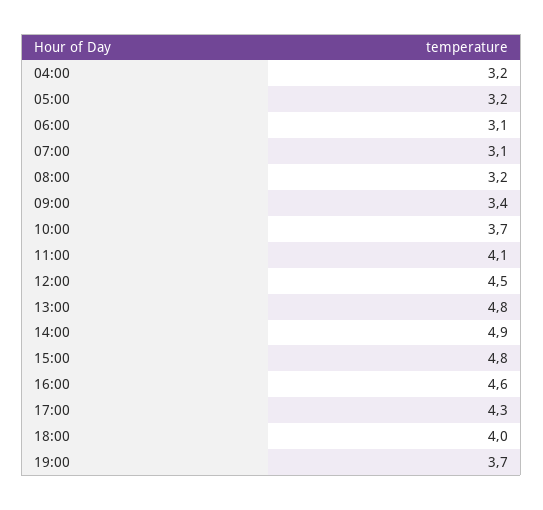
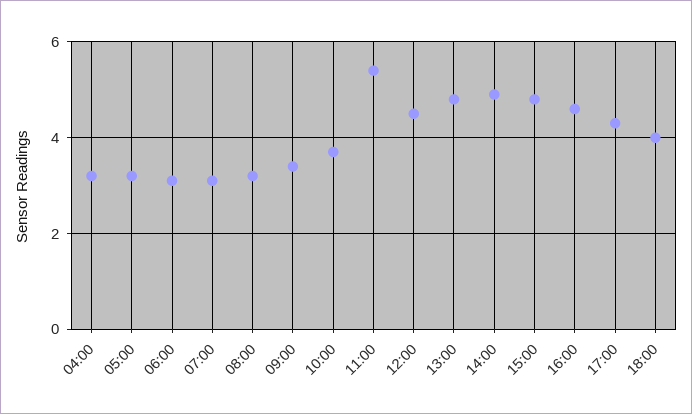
11:00: 4.1 -> 5.5
19:00: 3.7 -> none

